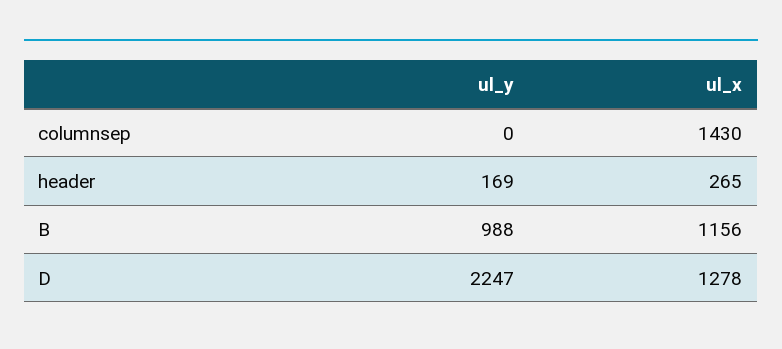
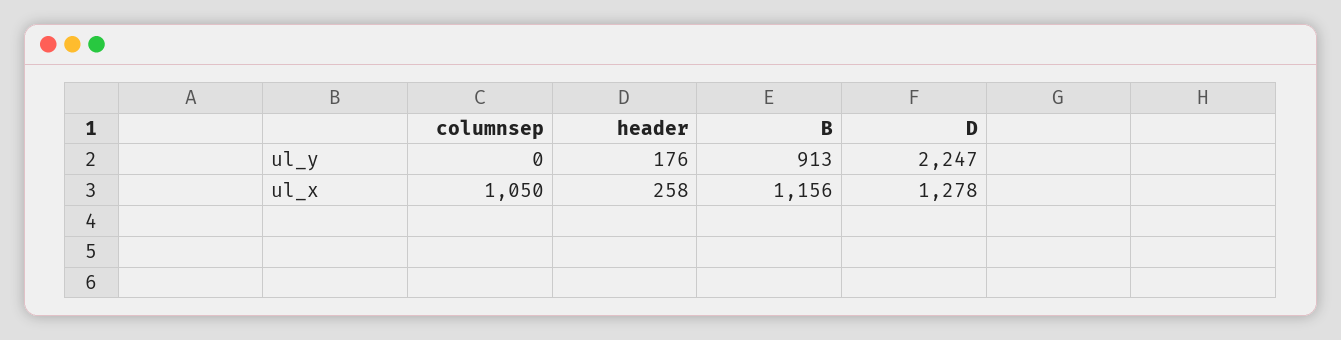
ul_x, columnsep: 1430 -> 1050
ul_y, header: 169 -> 176
ul_x, header: 265 -> 258
ul_y, B: 988 -> 913

